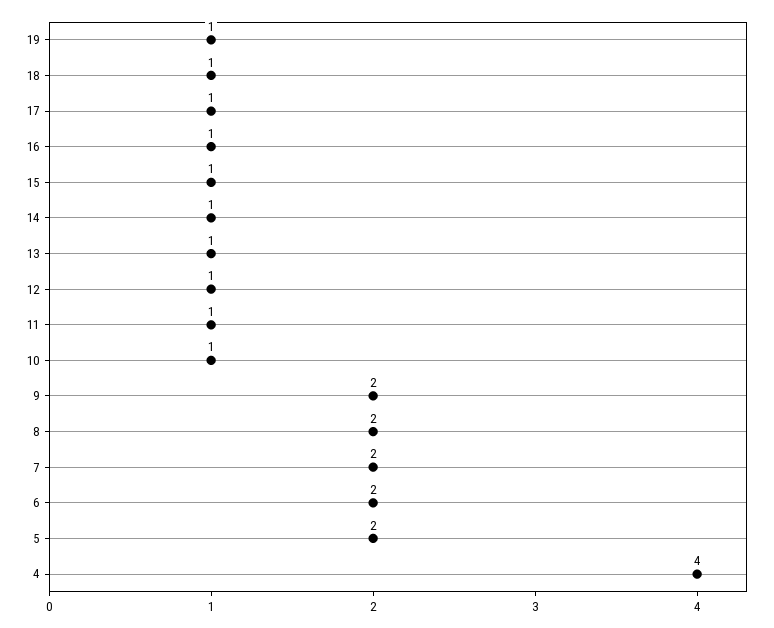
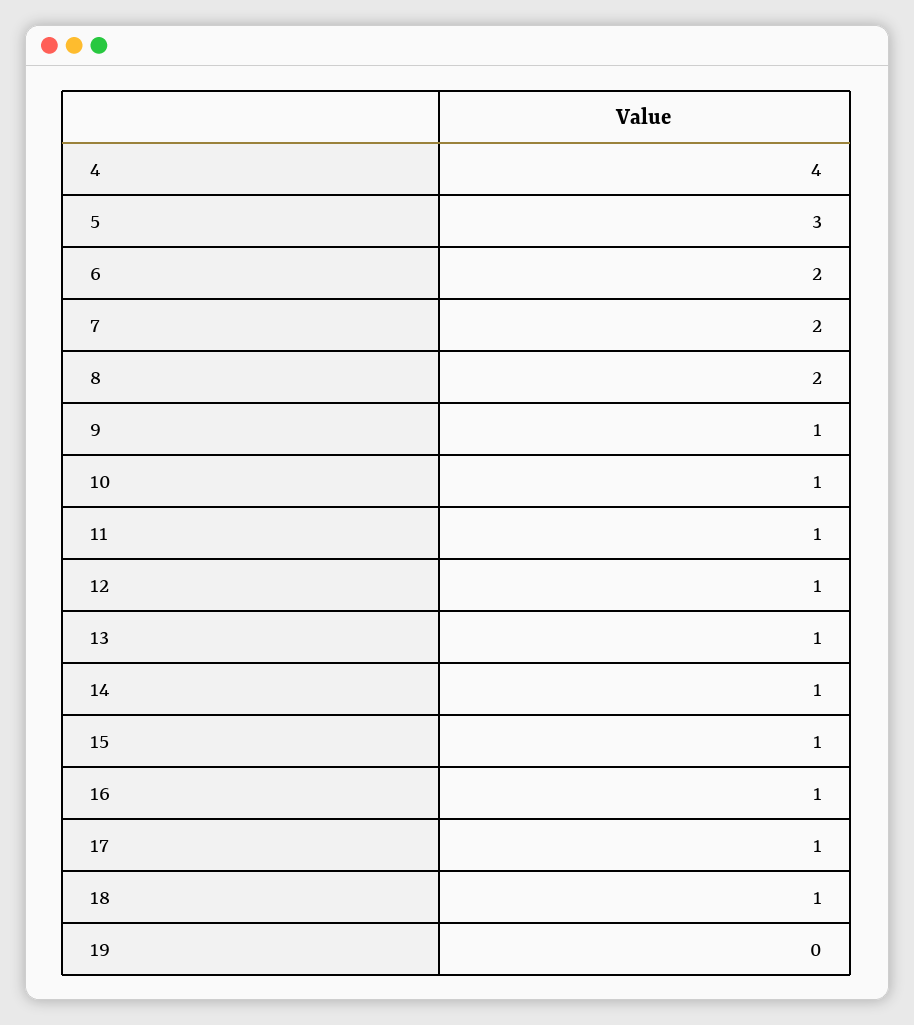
19: 1 -> 0
9: 2 -> 1
5: 2 -> 3

